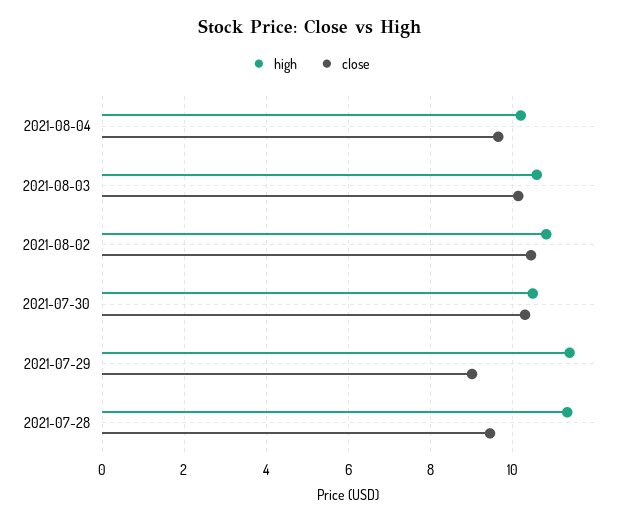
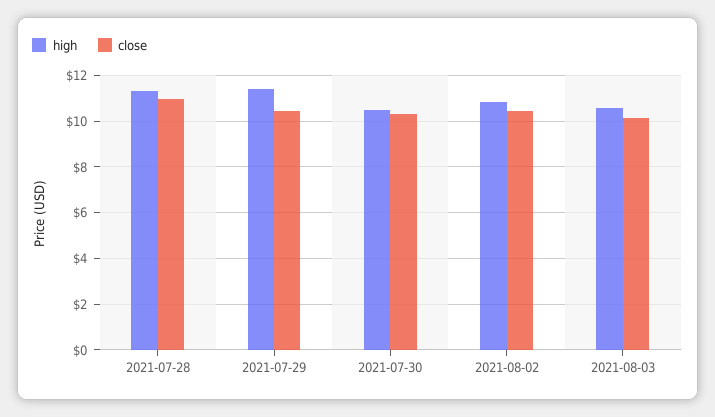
high, 2021-08-04: 10.2 -> none
close, 2021-08-04: 9.6 -> none
close, 2021-07-29: 9 -> 10.5
close, 2021-07-28: 9.4 -> 11

